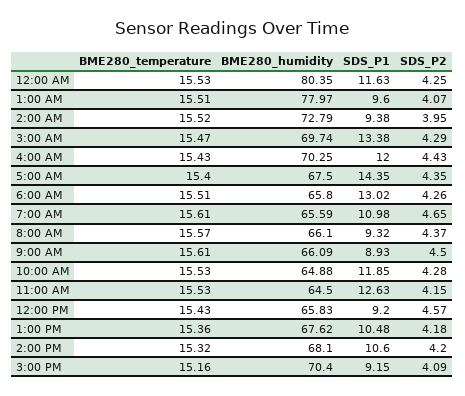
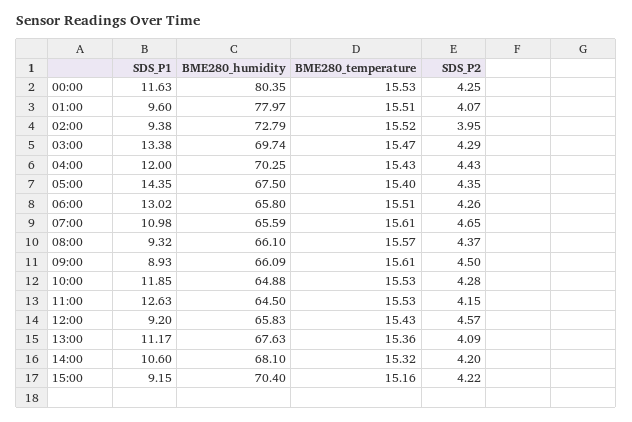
BME280_humidity, 1:00 PM: 67.62 -> 67.63
SDS_P1, 1:00 PM: 10.48 -> 11.17
SDS_P2, 1:00 PM: 4.18 -> 4.09
SDS_P2, 3:00 PM: 4.09 -> 4.22

